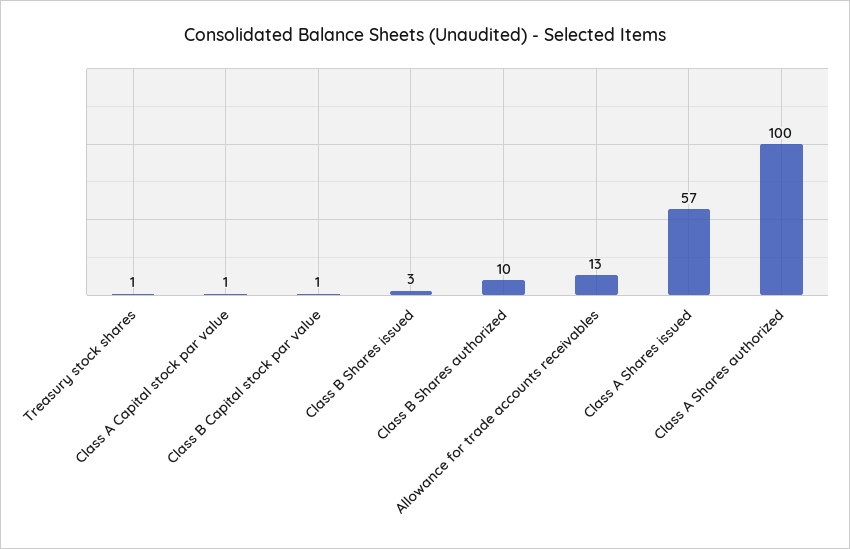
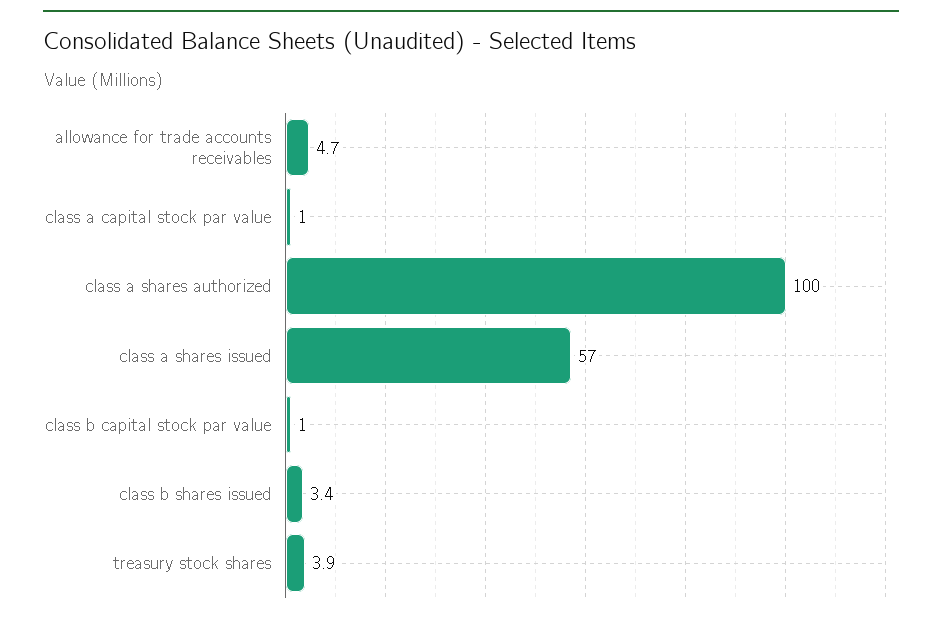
Treasury stock shares: 1 -> 3.9
Class B Shares authorized: 10 -> none
Allowance for trade accounts receivables: 13 -> 4.7

